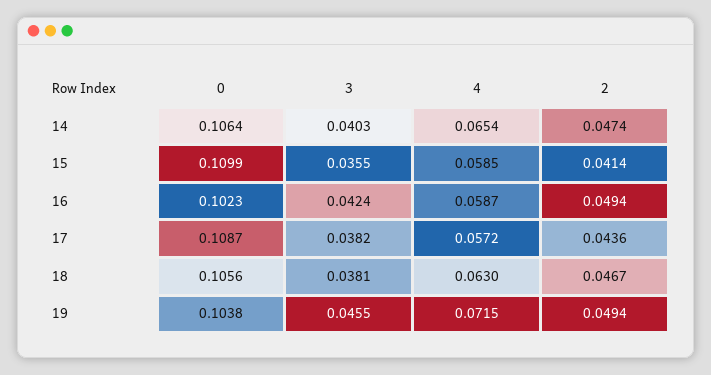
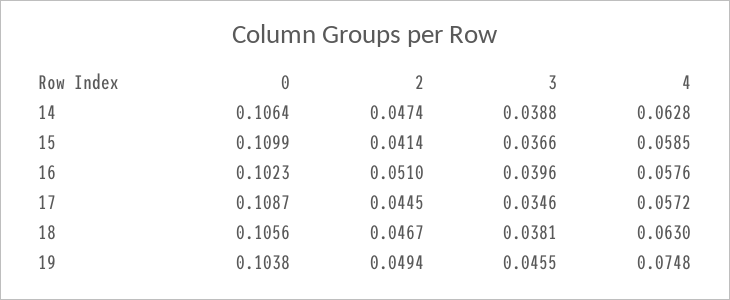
3, 14: 0.0403 -> 0.0388
4, 14: 0.0654 -> 0.0628
3, 15: 0.0355 -> 0.0366
3, 16: 0.0424 -> 0.0396
4, 16: 0.0587 -> 0.0576
2, 16: 0.0494 -> 0.051
3, 17: 0.0382 -> 0.0346
2, 17: 0.0436 -> 0.0445
4, 19: 0.0715 -> 0.0748

